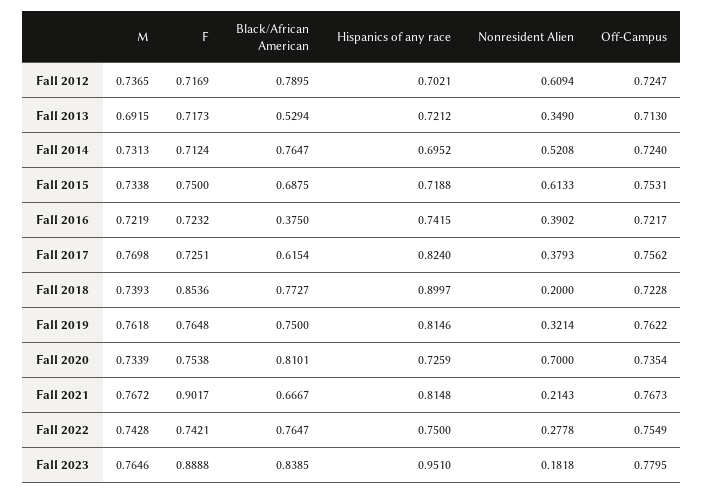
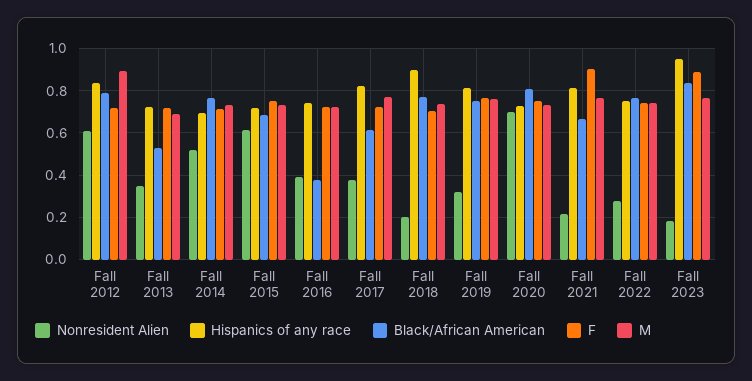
M, Fall 2012: 0.7365 -> 0.9
Hispanics of any race, Fall 2012: 0.7021 -> 0.85
Off-Campus, Fall 2012: 0.7247 -> none
Off-Campus, Fall 2013: 0.713 -> none
Off-Campus, Fall 2014: 0.724 -> none
Off-Campus, Fall 2015: 0.7531 -> none
Off-Campus, Fall 2016: 0.7217 -> none
Off-Campus, Fall 2017: 0.7562 -> none
F, Fall 2018: 0.8536 -> 0.7
Off-Campus, Fall 2018: 0.7228 -> none
Off-Campus, Fall 2019: 0.7622 -> none
Off-Campus, Fall 2020: 0.7354 -> none
Off-Campus, Fall 2021: 0.7673 -> none
Off-Campus, Fall 2022: 0.7549 -> none
Off-Campus, Fall 2023: 0.7795 -> none

